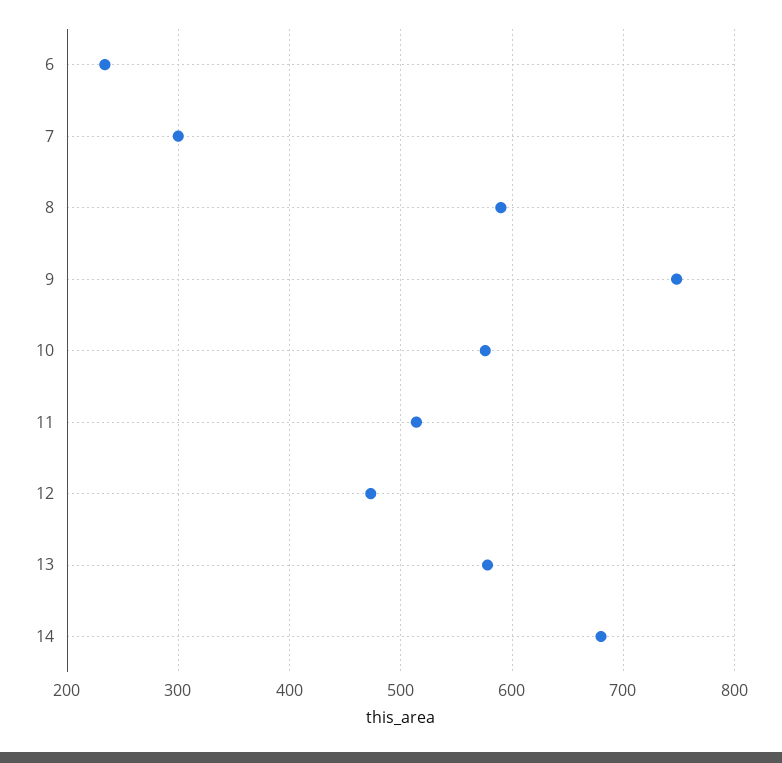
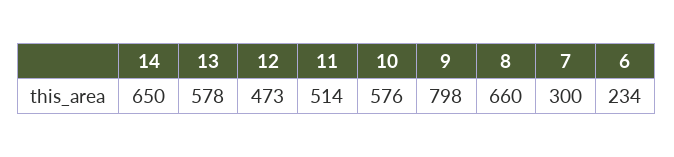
8: 590 -> 660
9: 750 -> 798
14: 680 -> 650

